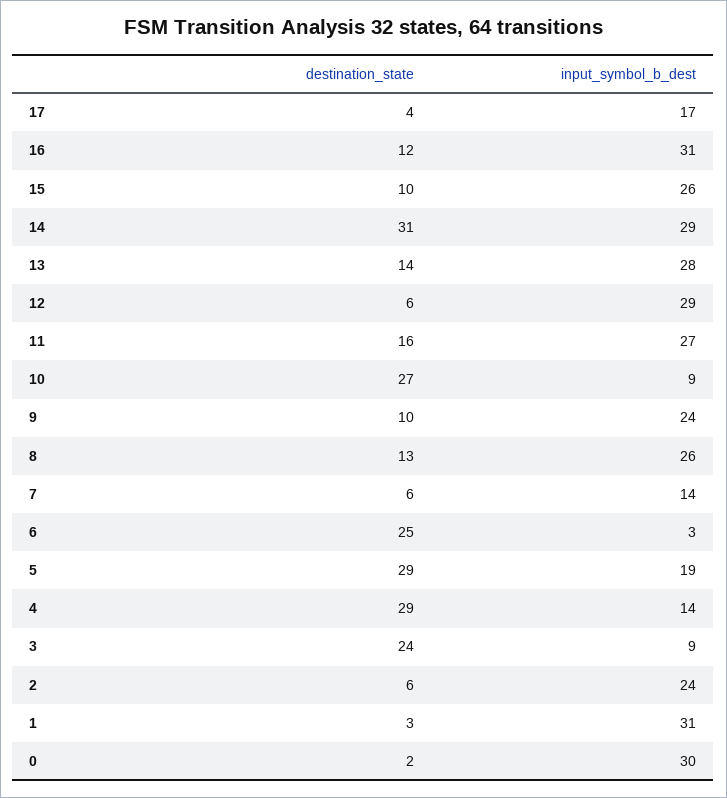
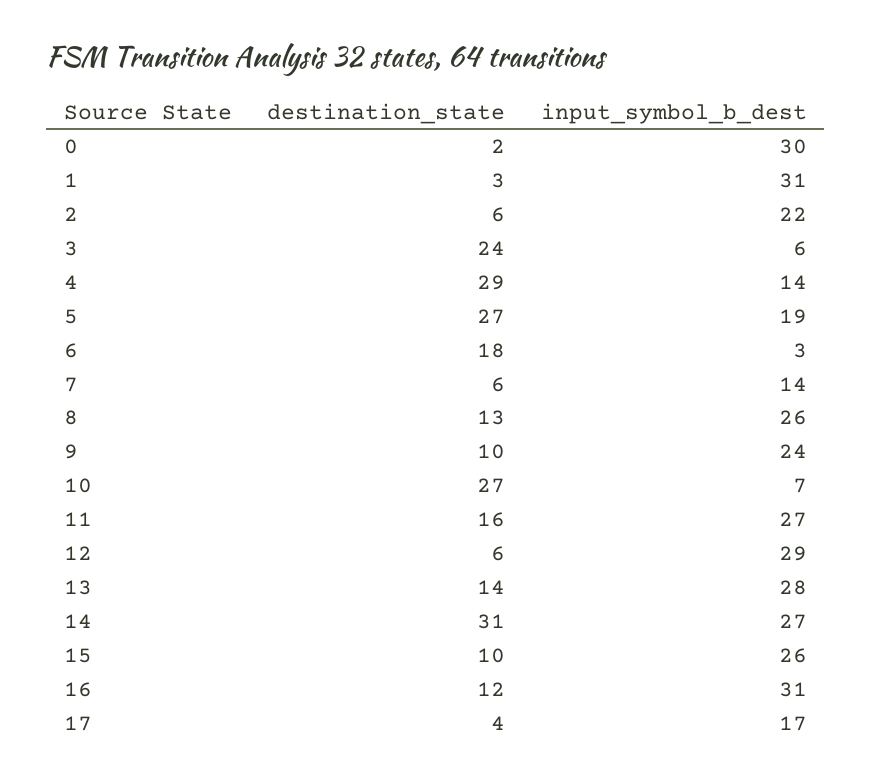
input_symbol_b_dest, 14: 29 -> 27
input_symbol_b_dest, 10: 9 -> 7
destination_state, 6: 25 -> 18
destination_state, 5: 29 -> 27
input_symbol_b_dest, 3: 9 -> 6
input_symbol_b_dest, 2: 24 -> 22

